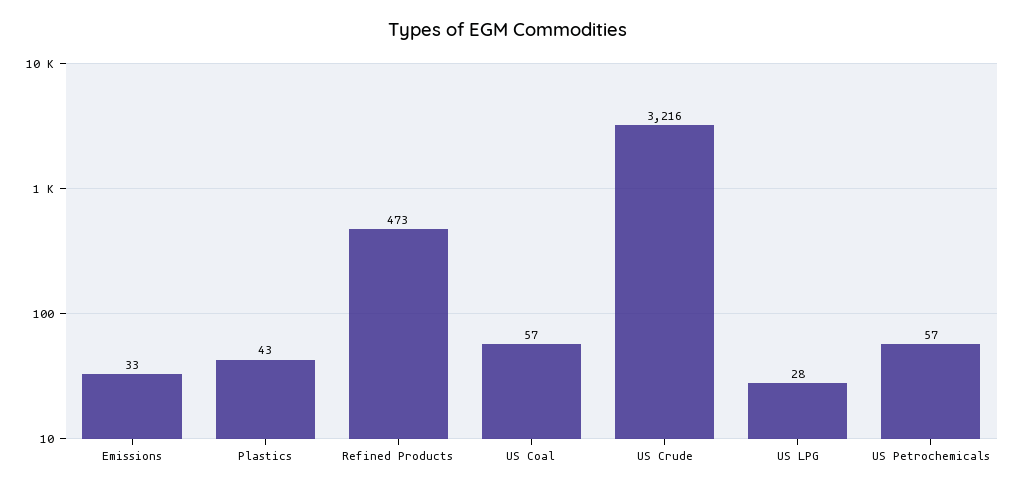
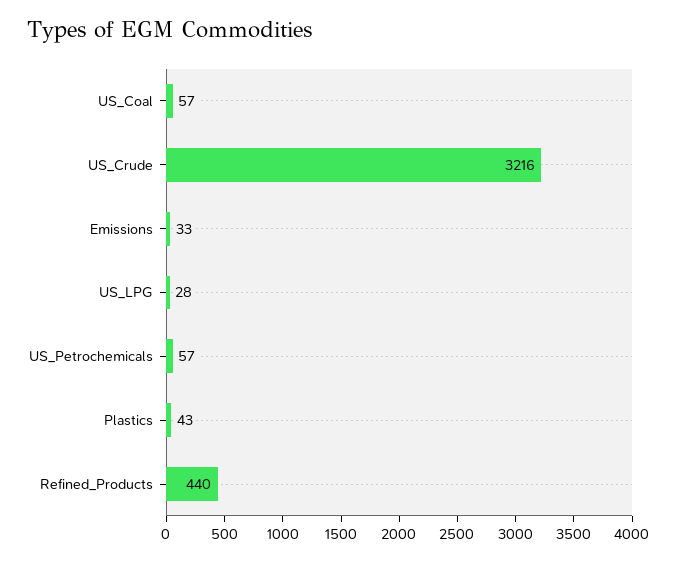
Refined Products: 473 -> 440

